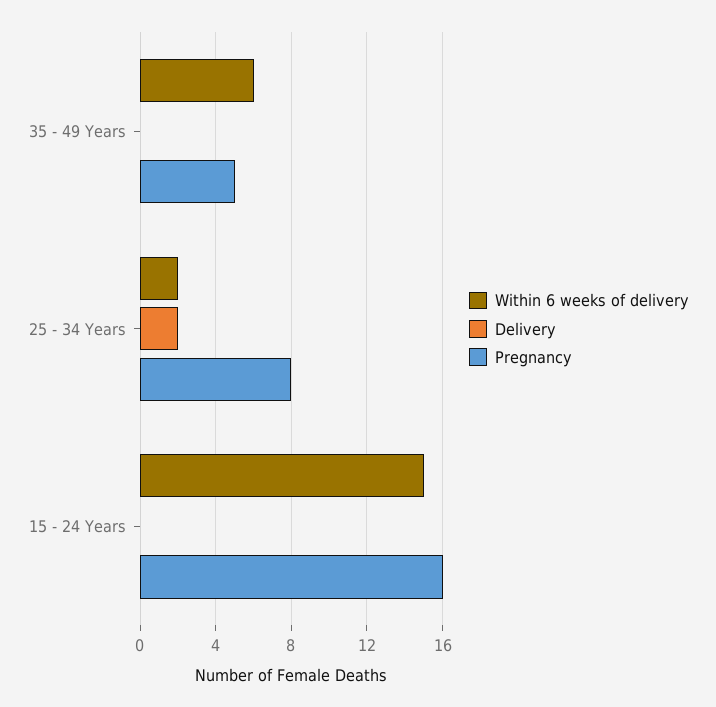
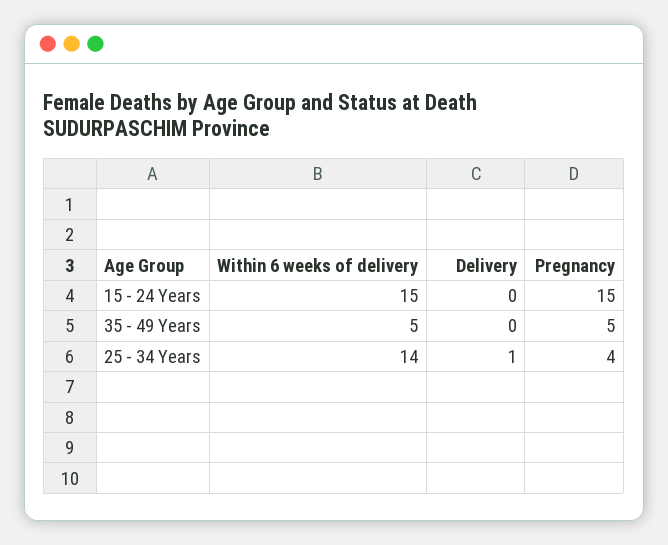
Within 6 weeks of delivery, 35 - 49 Years: 6 -> 5
Within 6 weeks of delivery, 25 - 34 Years: 2 -> 14
Delivery, 25 - 34 Years: 2 -> 1
Pregnancy, 25 - 34 Years: 8 -> 4
Pregnancy, 15 - 24 Years: 16 -> 15

